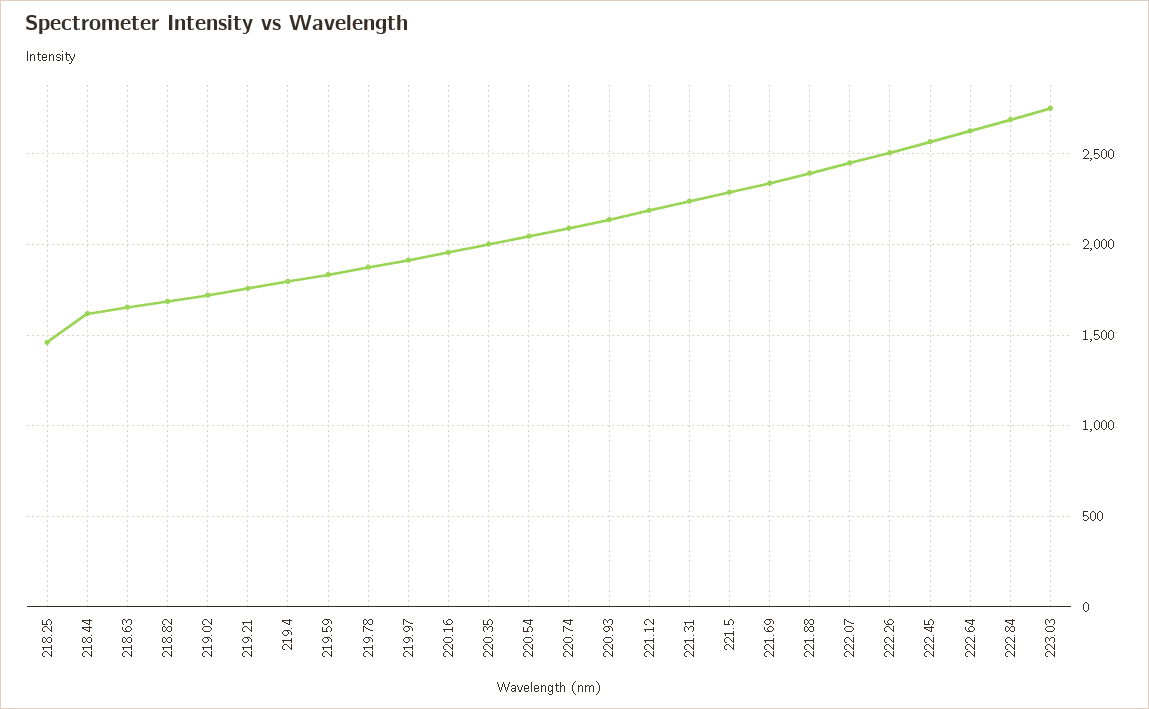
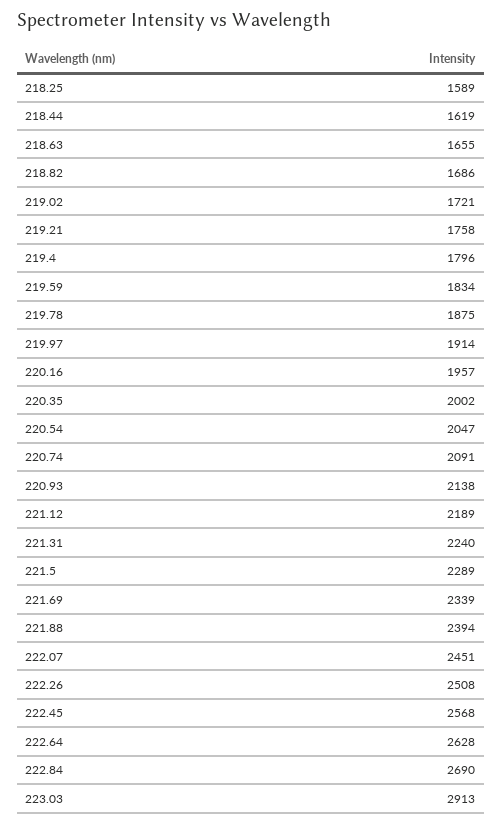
218.25: 1450 -> 1589
223.03: 2750 -> 2913

